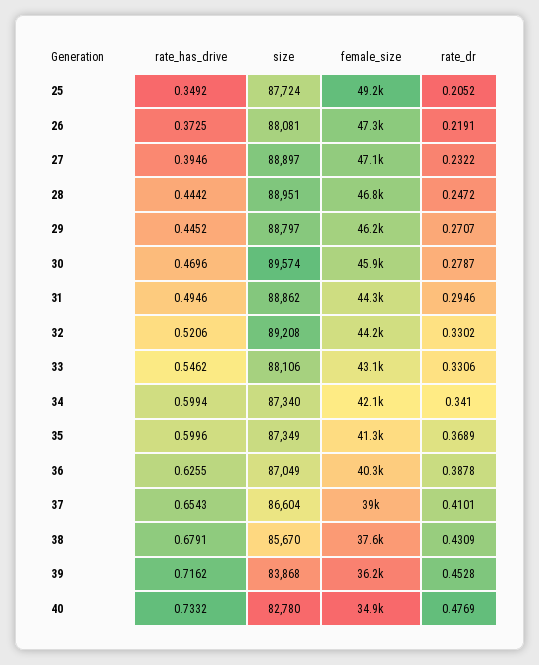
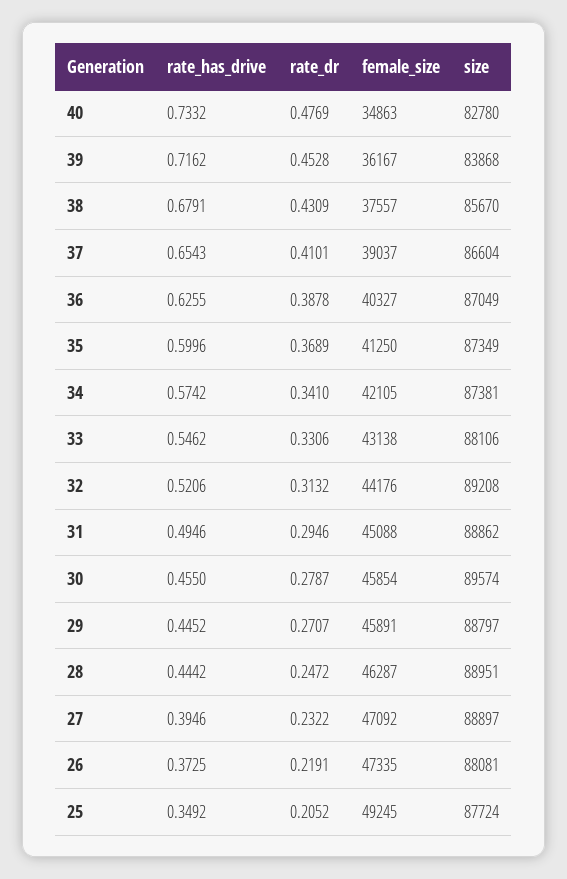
female_size, 28: 46800 -> 46287
female_size, 29: 46200 -> 45891
rate_has_drive, 30: 0.4696 -> 0.455
female_size, 31: 44300 -> 45088
rate_dr, 32: 0.3302 -> 0.3132
rate_has_drive, 34: 0.5994 -> 0.5742
size, 34: 87340 -> 87381

